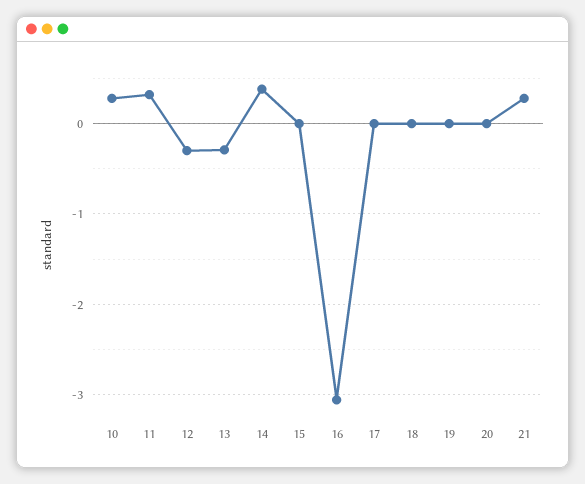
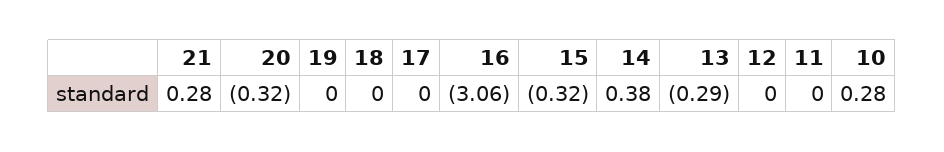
11: 0.3 -> 0
12: -0.3 -> 0
15: 0 -> -0.32
20: 0 -> -0.32

